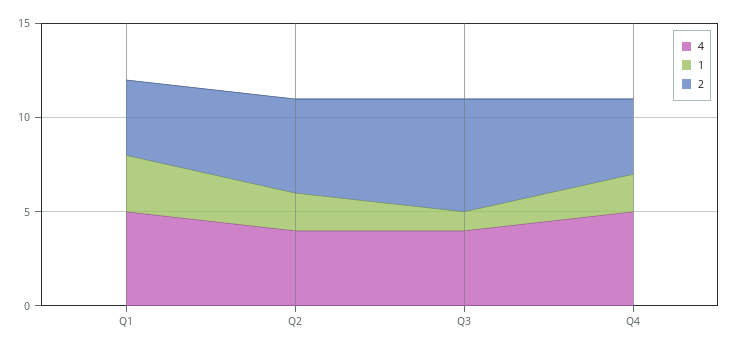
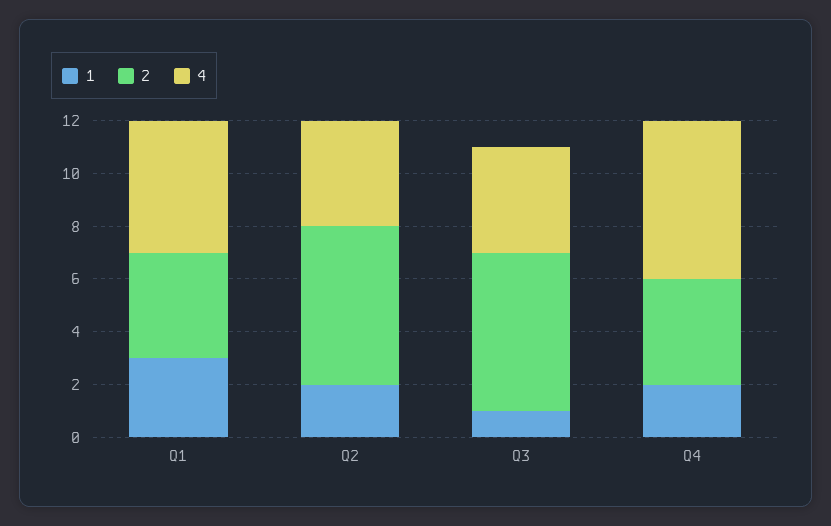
2, Q2: 5 -> 6
4, Q4: 5 -> 6

